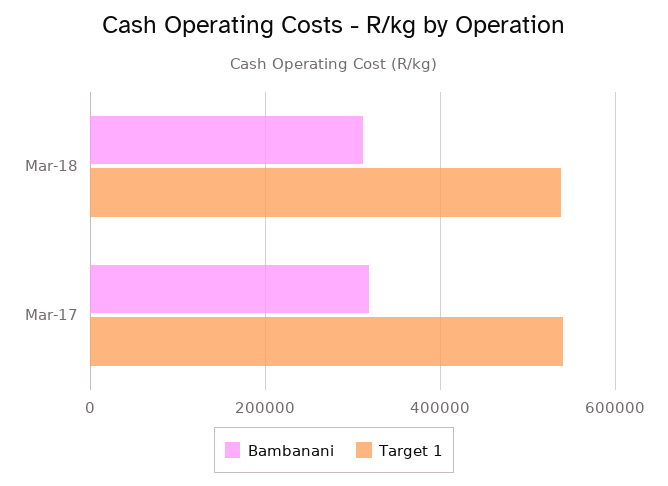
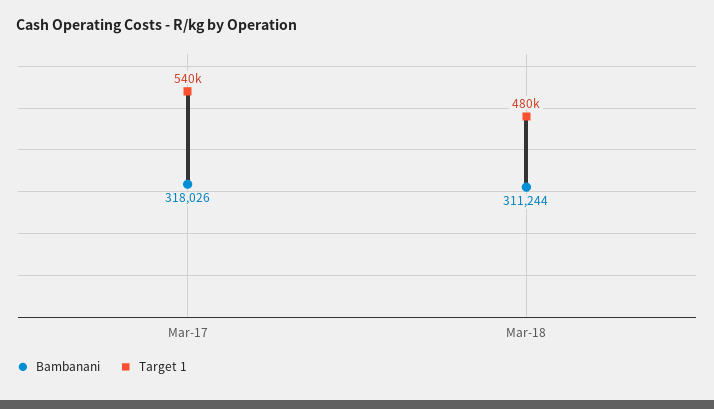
Target 1, Mar-18: 540000 -> 480000

